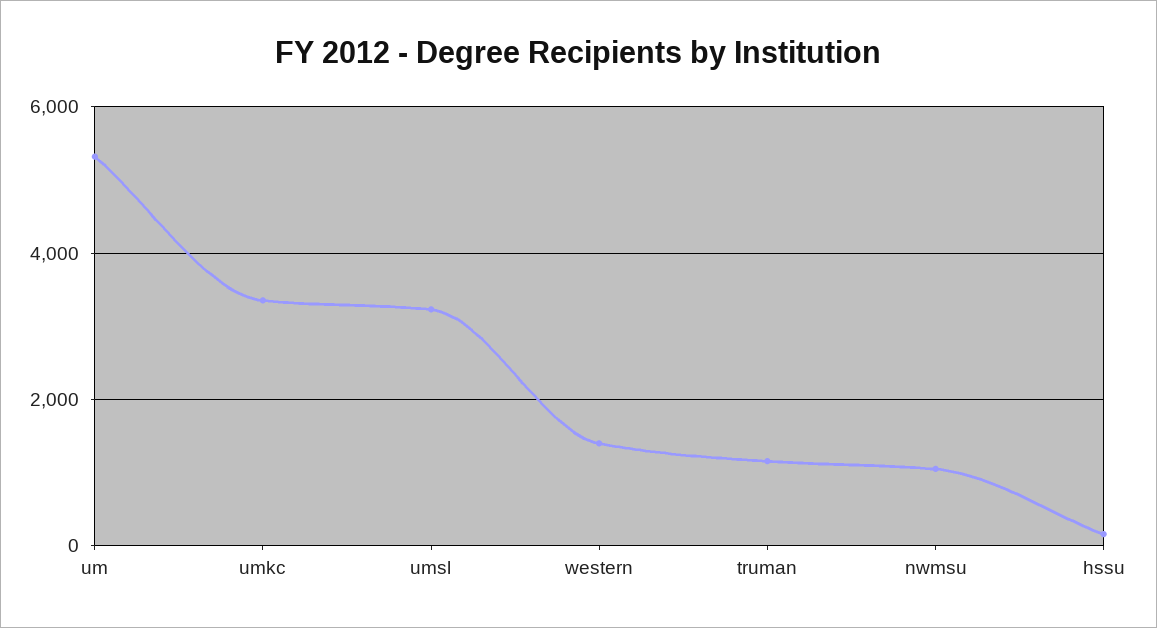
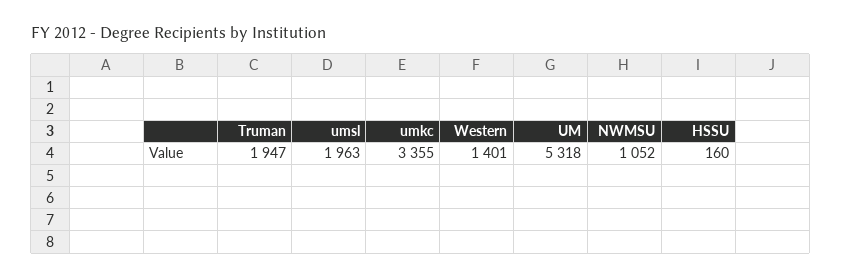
umsl: 3200 -> 1963
truman: 1200 -> 1947

